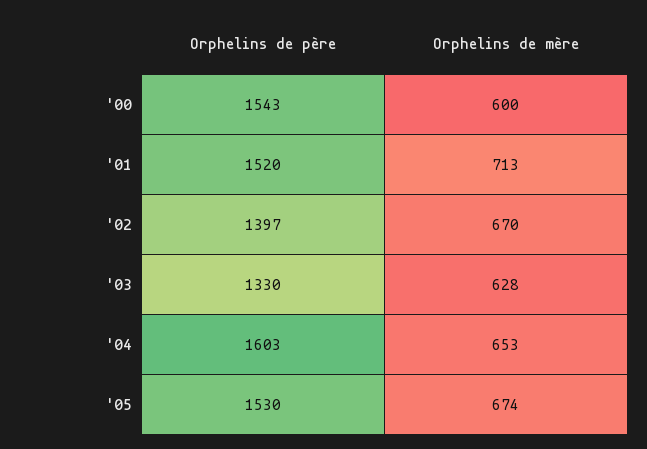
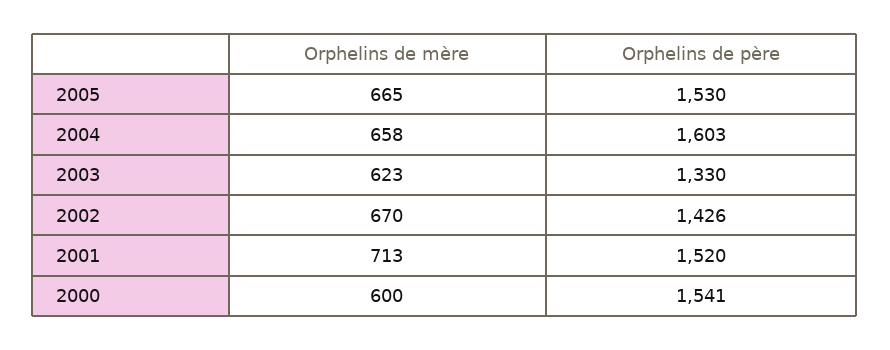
Orphelins de père, '00: 1543 -> 1541
Orphelins de père, '02: 1397 -> 1426
Orphelins de mère, '03: 628 -> 623
Orphelins de mère, '04: 653 -> 658
Orphelins de mère, '05: 674 -> 665

